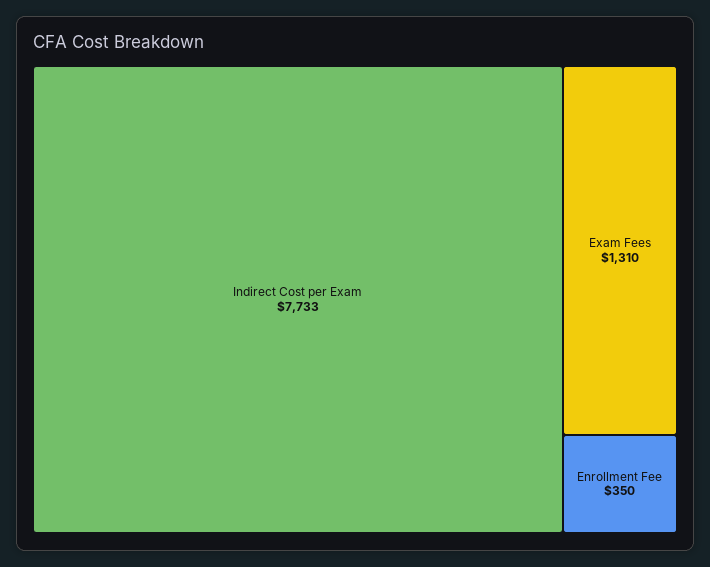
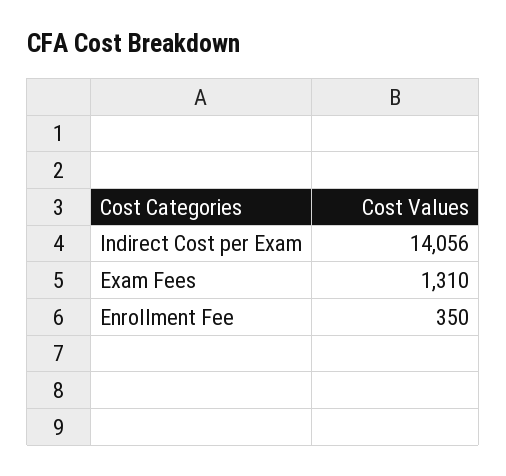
Indirect Cost per Exam: 7733 -> 14056

